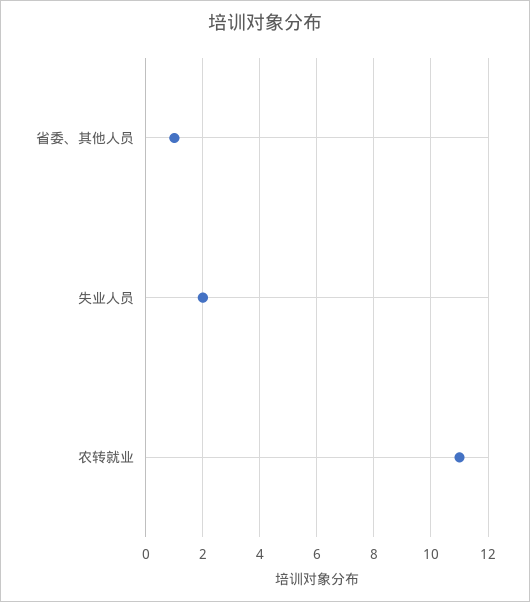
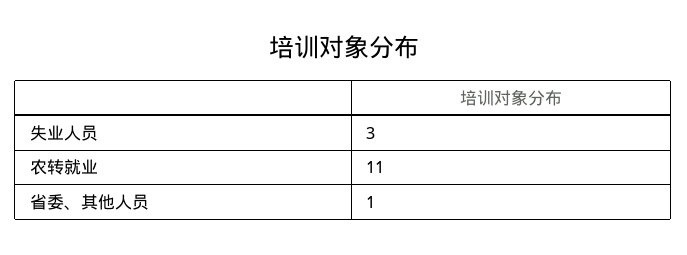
失业人员: 2 -> 3

